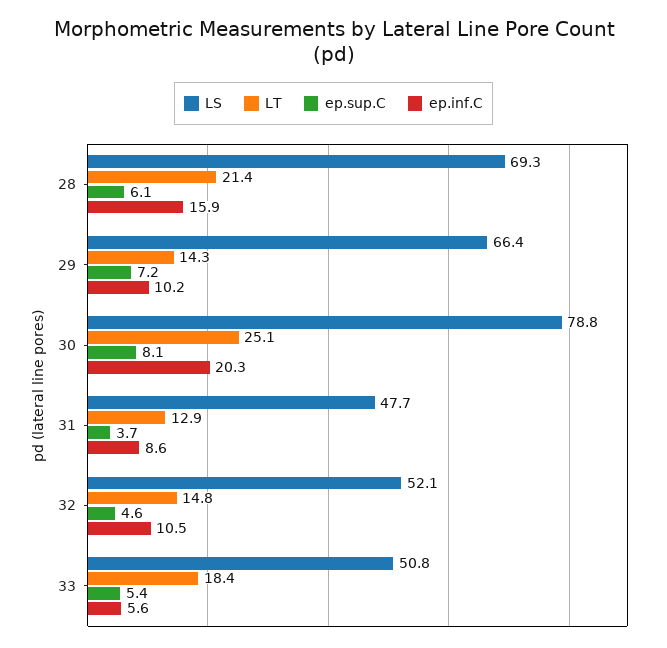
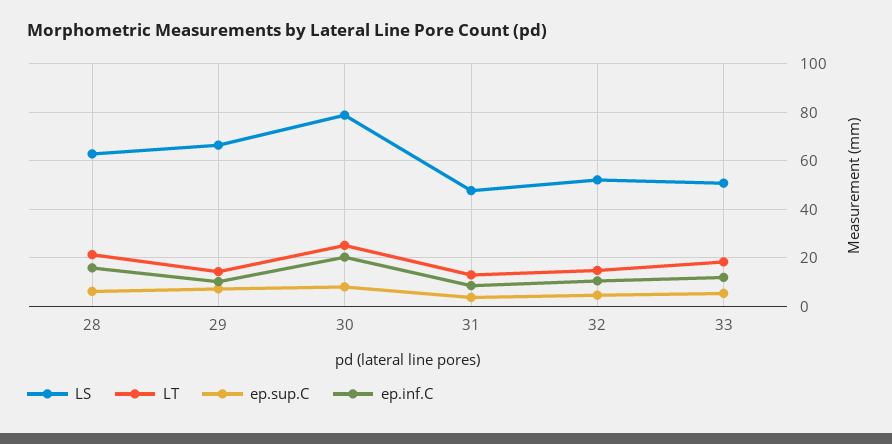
LS, 28: 69.3 -> 62.5
ep.inf.C, 33: 5.6 -> 12.5

